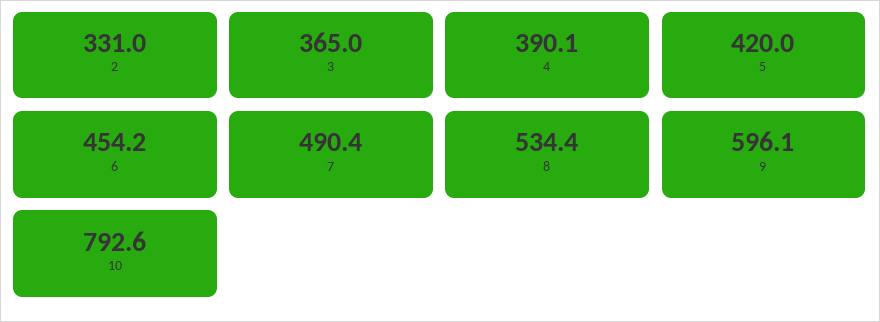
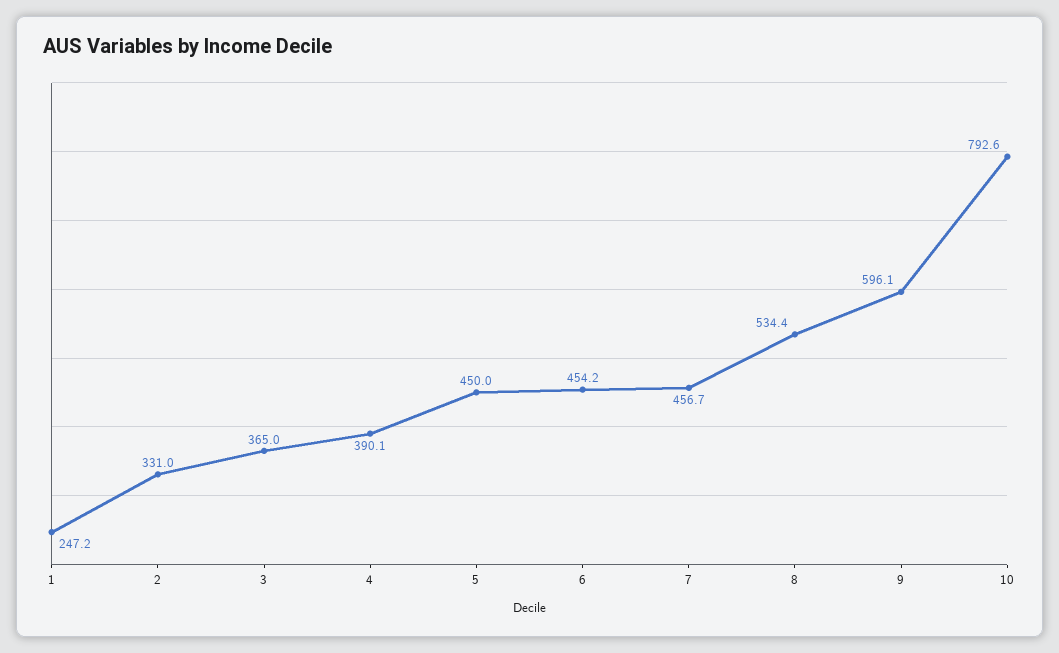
5: 420 -> 450
7: 490.4 -> 456.7
1: none -> 247.2

